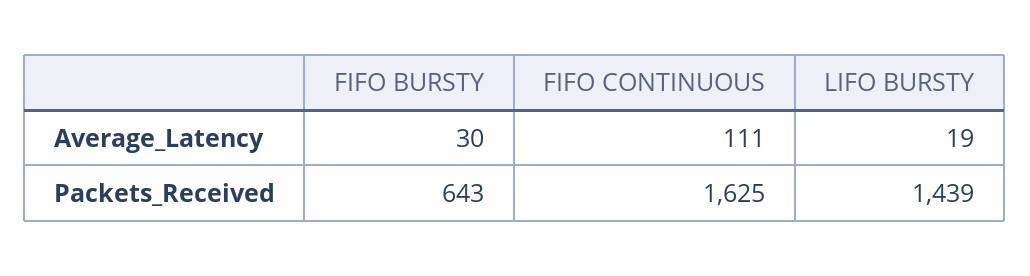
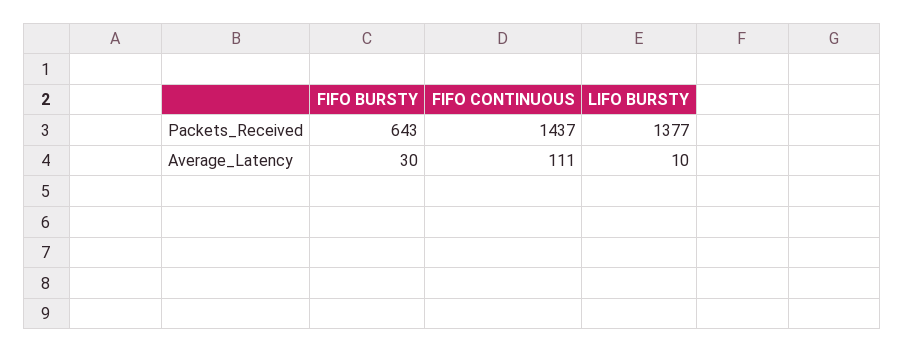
LIFO BURSTY, Average_Latency: 19 -> 10
FIFO CONTINUOUS, Packets_Received: 1625 -> 1437
LIFO BURSTY, Packets_Received: 1439 -> 1377

